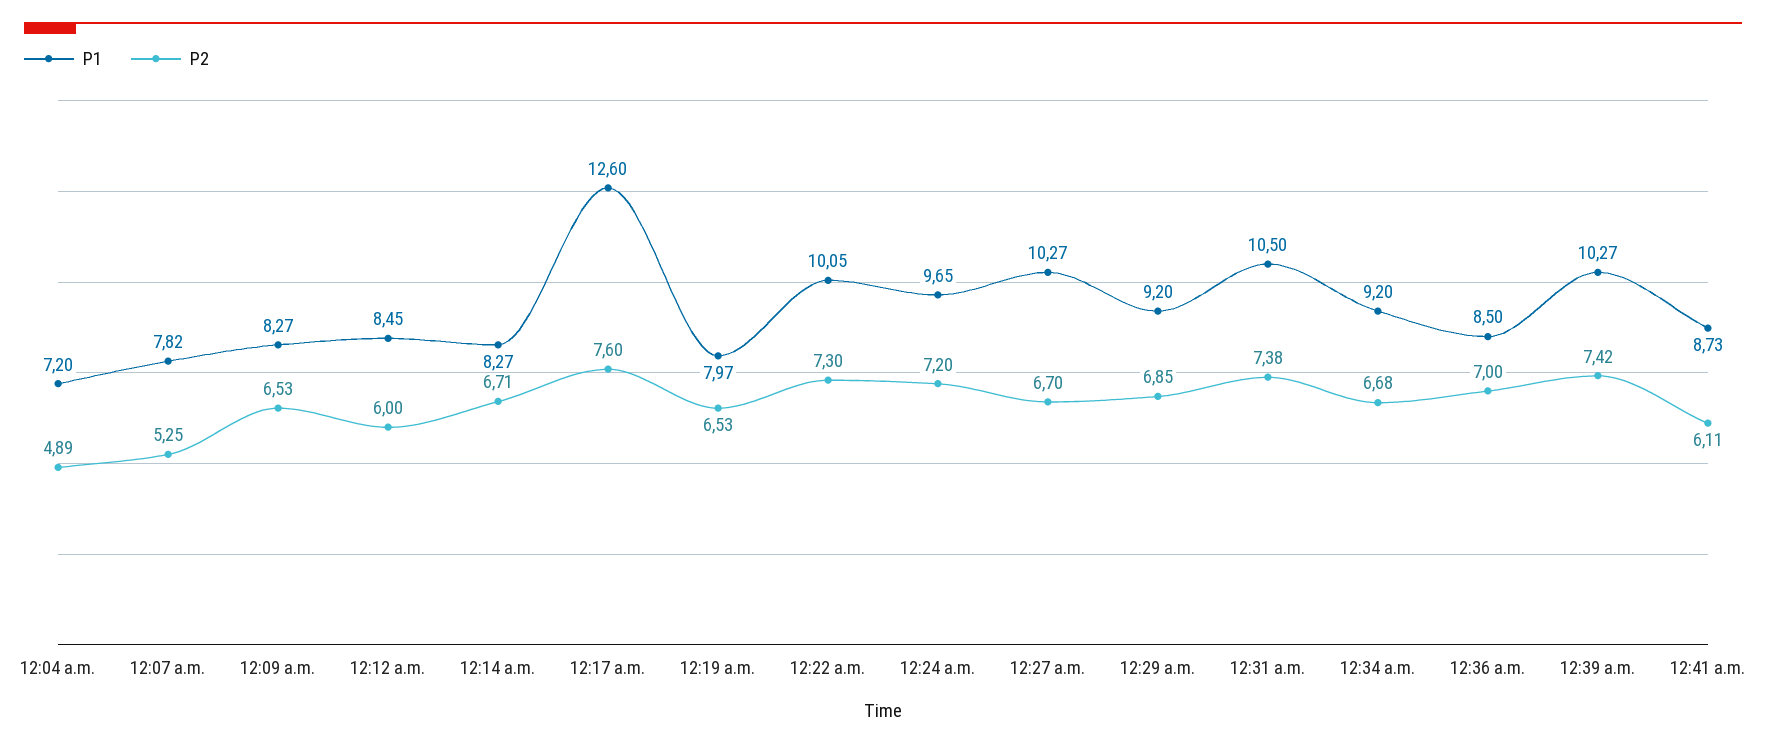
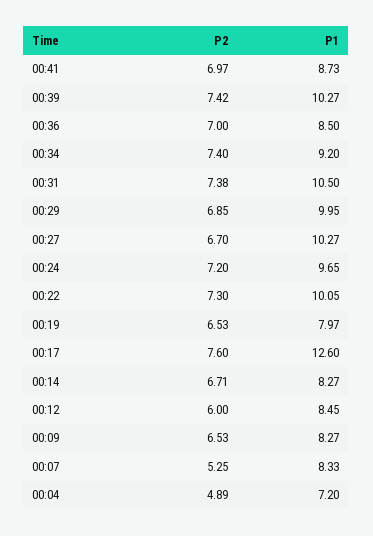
P1, 12:07 a.m.: 7.82 -> 8.33
P1, 12:29 a.m.: 9.2 -> 9.95
P2, 12:34 a.m.: 6.68 -> 7.4
P2, 12:41 a.m.: 6.11 -> 6.97

